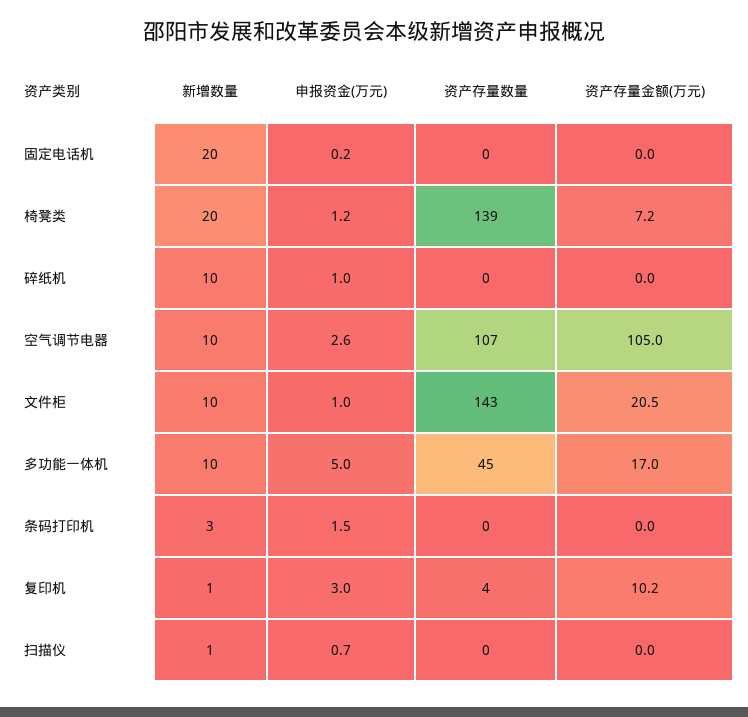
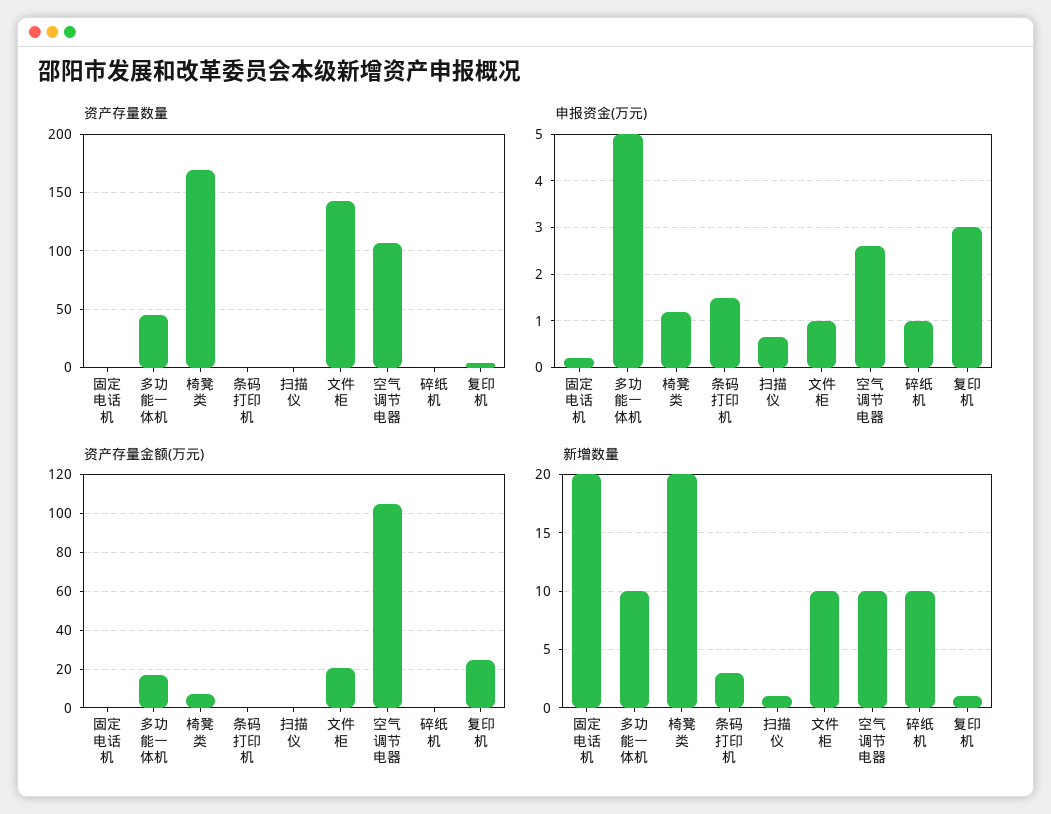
资产存量数量, 椅凳类: 139 -> 170
资产存量金额(万元), 复印机: 10.2 -> 25

